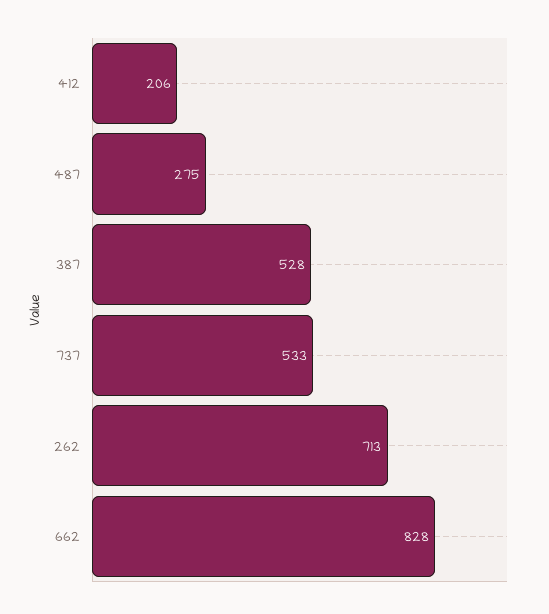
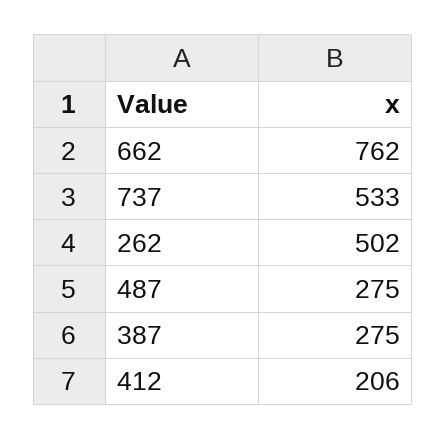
387: 528 -> 275
262: 713 -> 502
662: 828 -> 762

